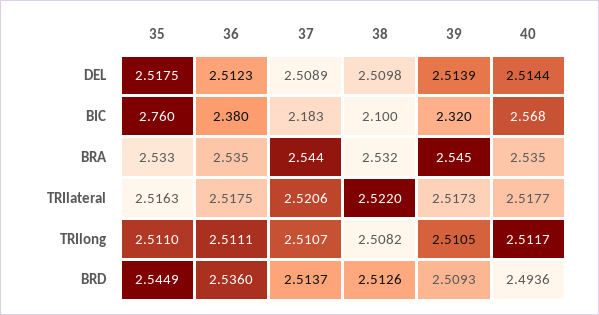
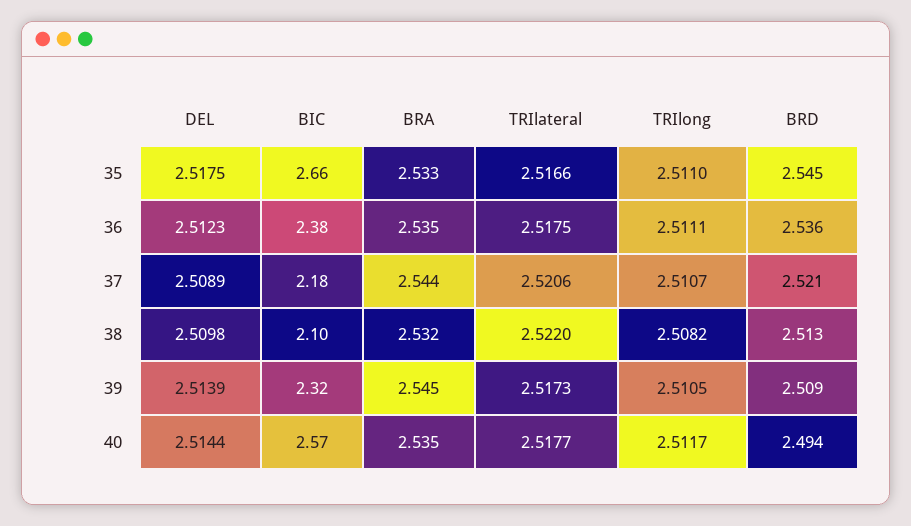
35, BIC: 2.76 -> 2.66
35, TRIlateral: 2.5163 -> 2.5166
37, BRD: 2.5137 -> 2.521

